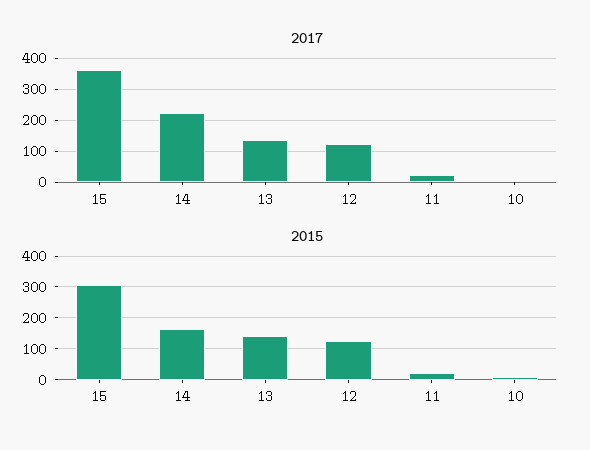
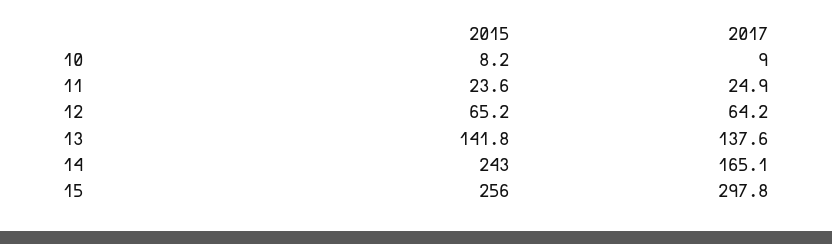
2017, 15: 360 -> 297.8
2017, 14: 220 -> 165.1
2017, 12: 120 -> 64.2
2015, 15: 300 -> 256
2015, 14: 160 -> 243
2015, 12: 120 -> 65.2

